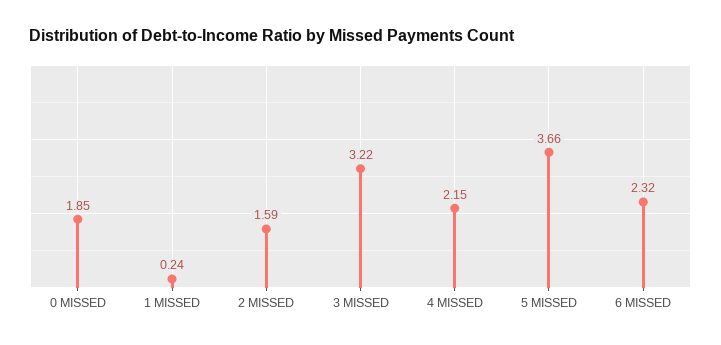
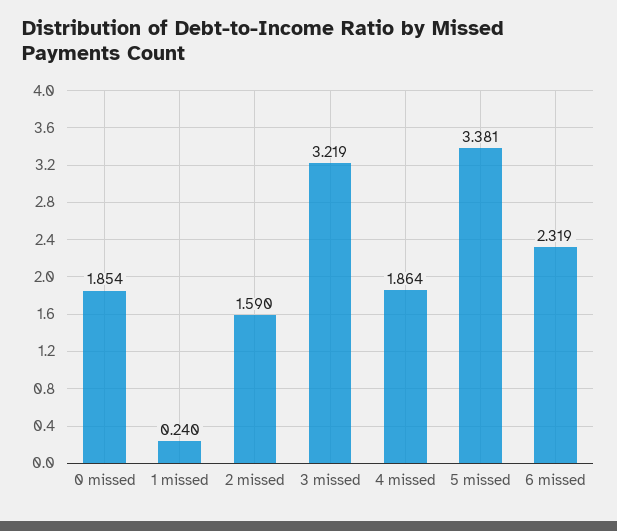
4 MISSED: 2.15 -> 1.864
5 MISSED: 3.66 -> 3.381

